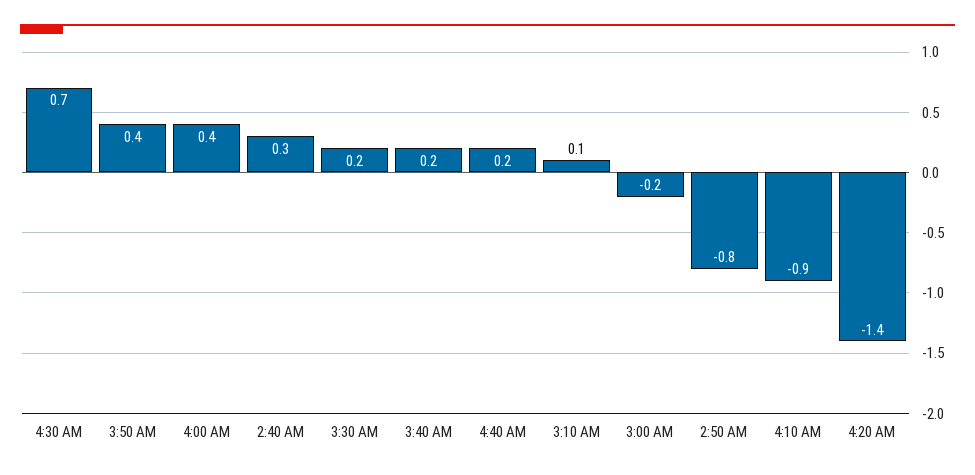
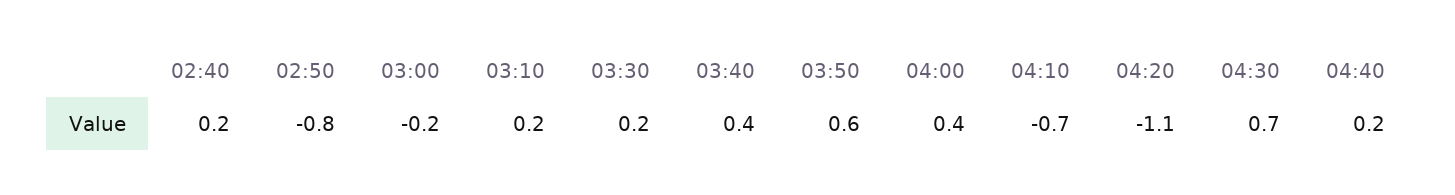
3:50 AM: 0.4 -> 0.6
2:40 AM: 0.3 -> 0.2
3:40 AM: 0.2 -> 0.4
3:10 AM: 0.1 -> 0.2
4:10 AM: -0.9 -> -0.7
4:20 AM: -1.4 -> -1.1

